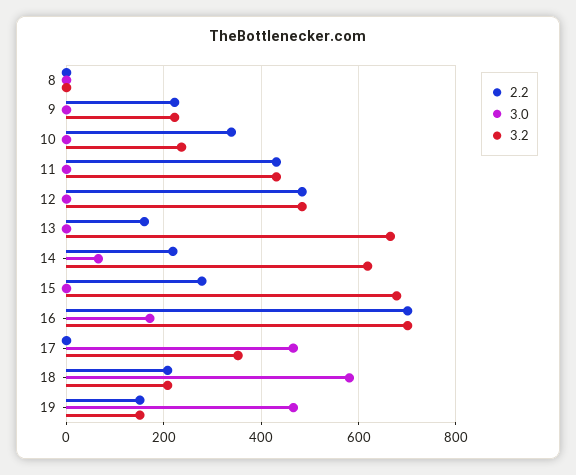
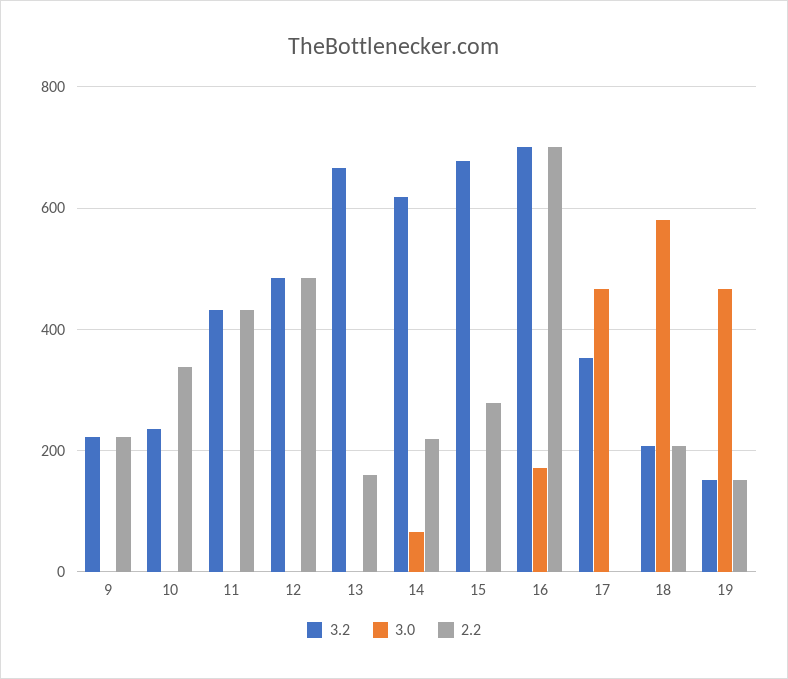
2.2, 8: 0 -> none
3.0, 8: 0 -> none
3.2, 8: 0 -> none

